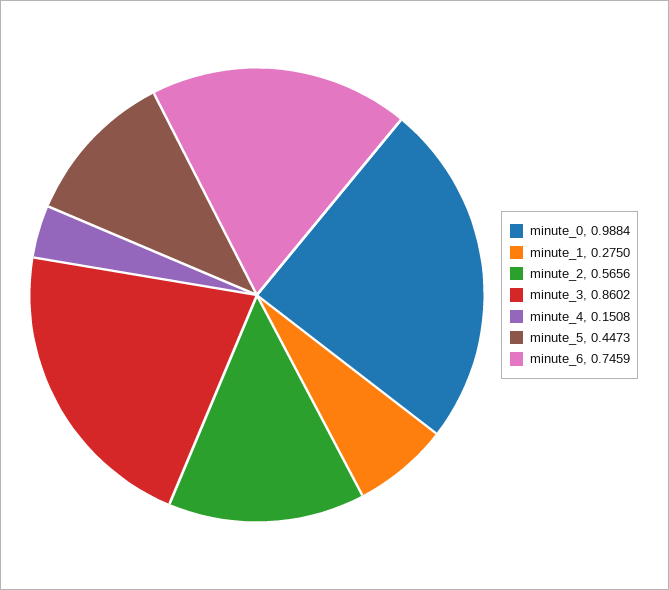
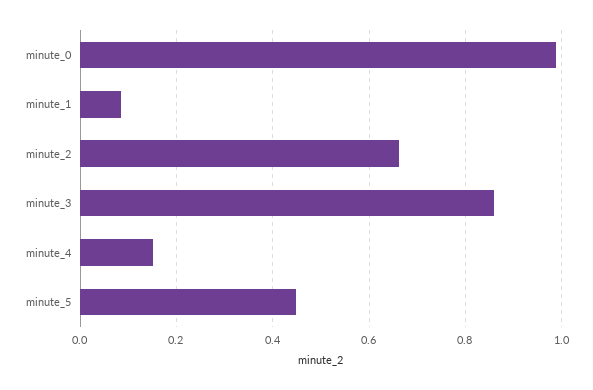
minute_1: 0.275 -> 0.08
minute_2: 0.5656 -> 0.66
minute_6: 0.7459 -> none

